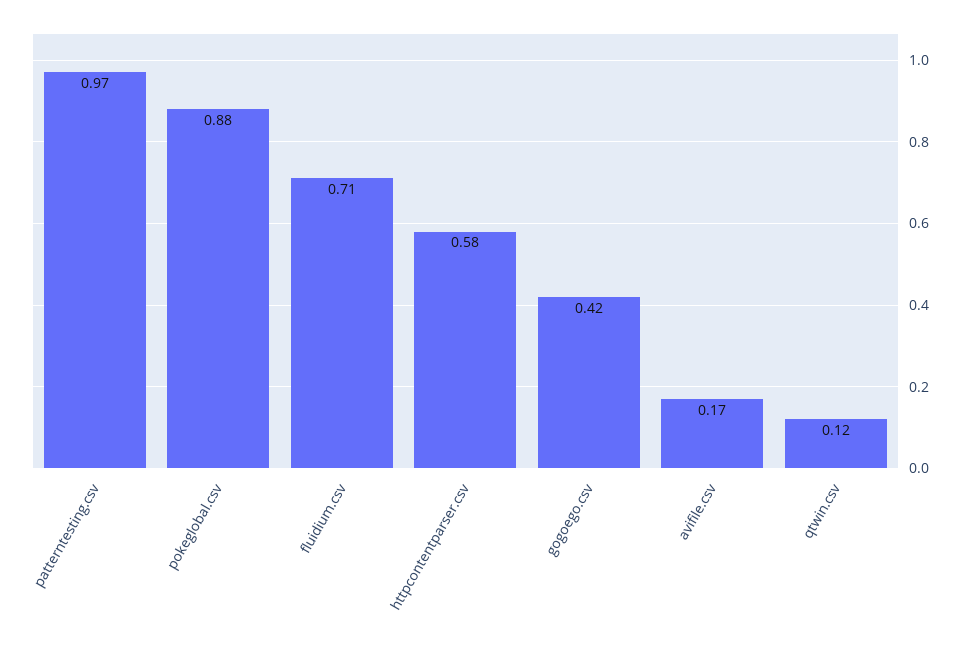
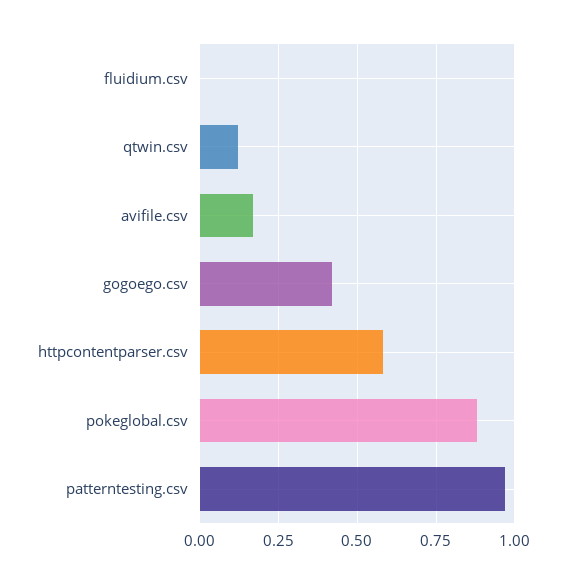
fluidium.csv: 0.71 -> 0

